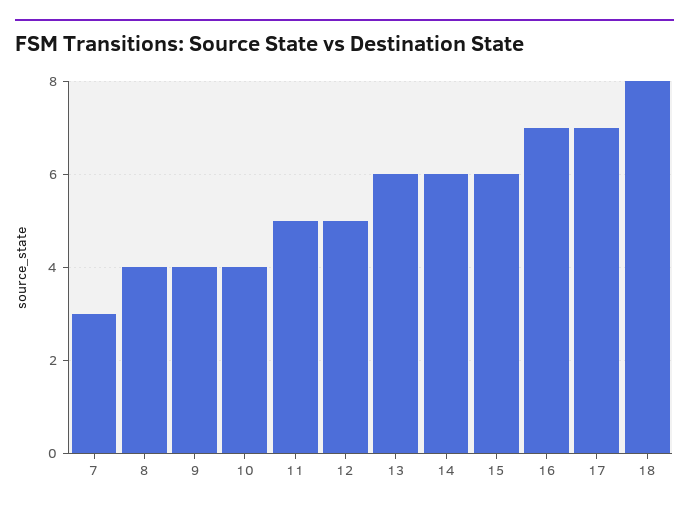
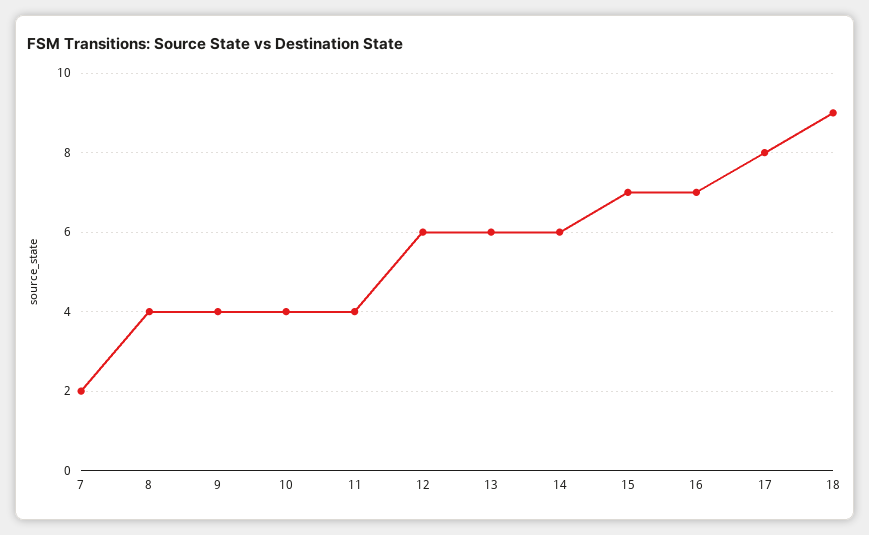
7: 3 -> 2
11: 5 -> 4
12: 5 -> 6
15: 6 -> 7
17: 7 -> 8
18: 8 -> 9

